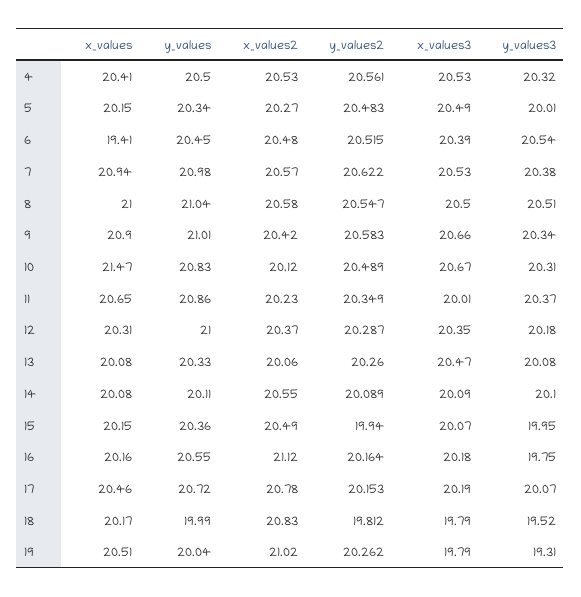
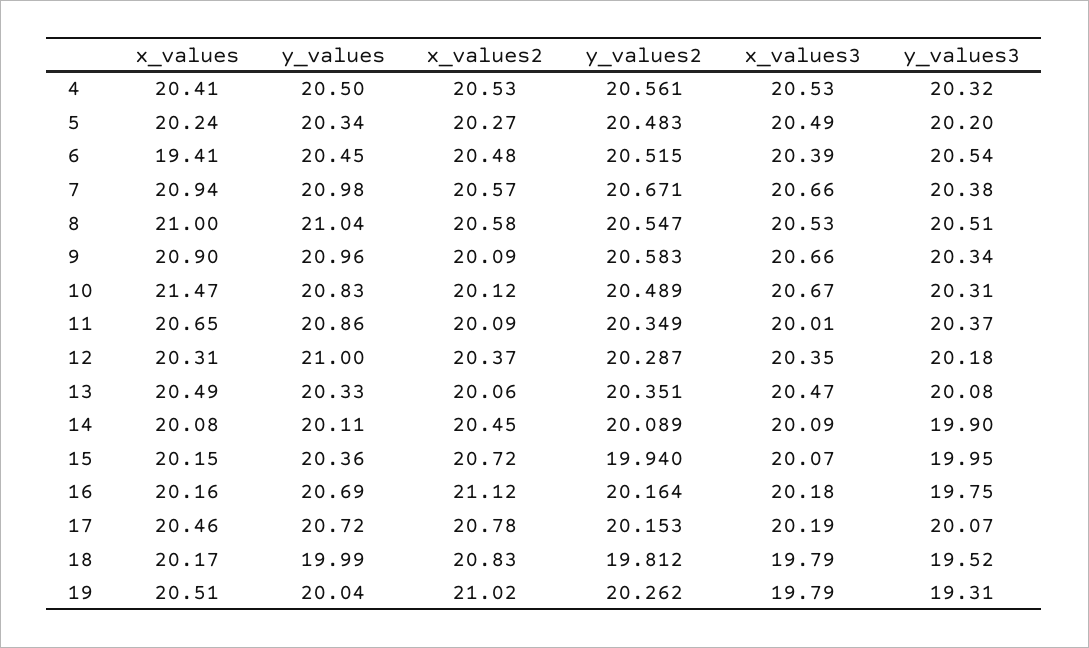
x_values, 5: 20.15 -> 20.24
y_values3, 5: 20.01 -> 20.2
y_values2, 7: 20.622 -> 20.671
x_values3, 7: 20.53 -> 20.66
x_values3, 8: 20.5 -> 20.53
y_values, 9: 21.01 -> 20.96
x_values2, 9: 20.42 -> 20.09
x_values2, 11: 20.23 -> 20.09
x_values, 13: 20.08 -> 20.49
y_values2, 13: 20.26 -> 20.351
x_values2, 14: 20.55 -> 20.45
y_values3, 14: 20.1 -> 19.9
x_values2, 15: 20.49 -> 20.72
y_values, 16: 20.55 -> 20.69

